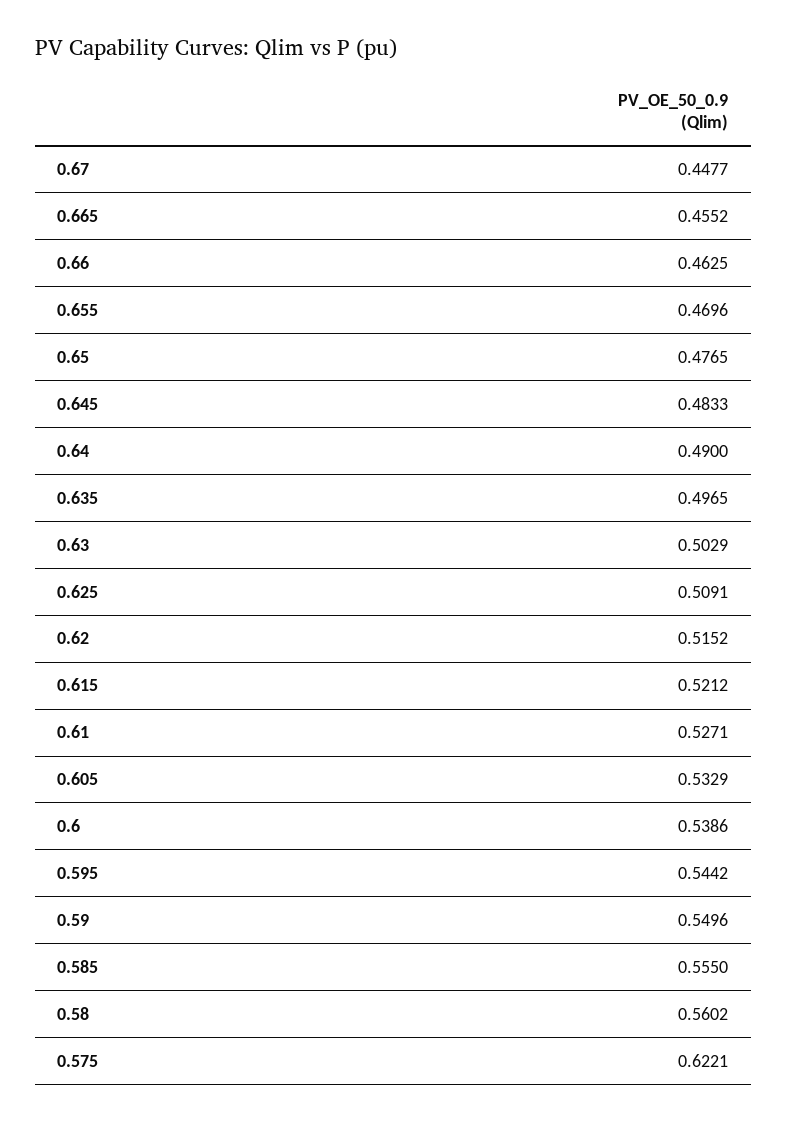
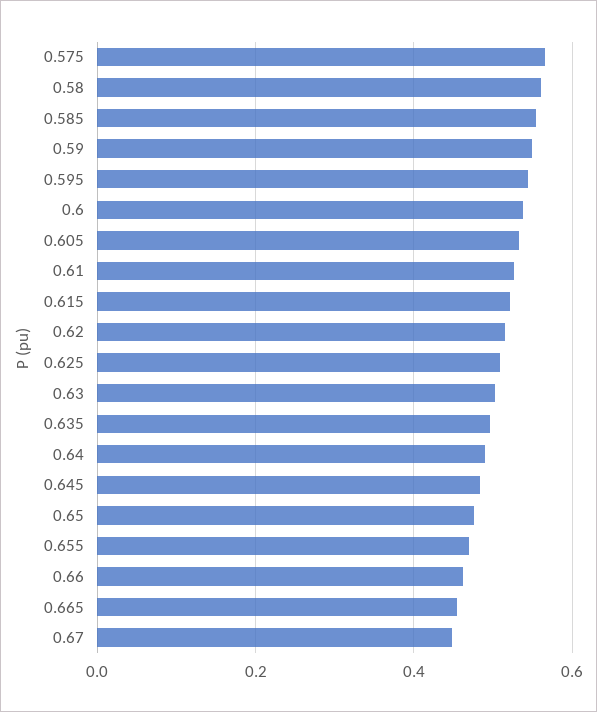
0.575: 0.6221 -> 0.56

